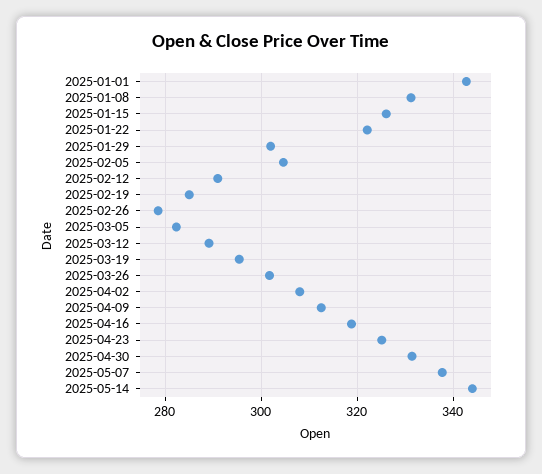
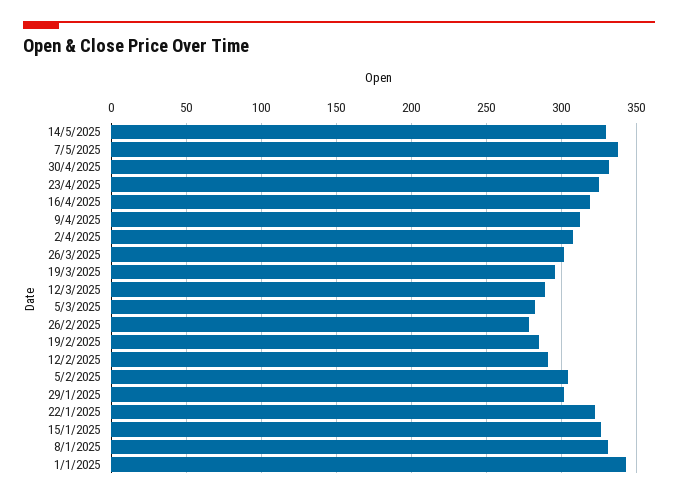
2025-05-14: 344 -> 330

